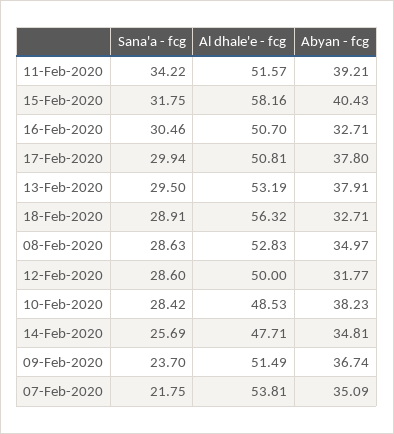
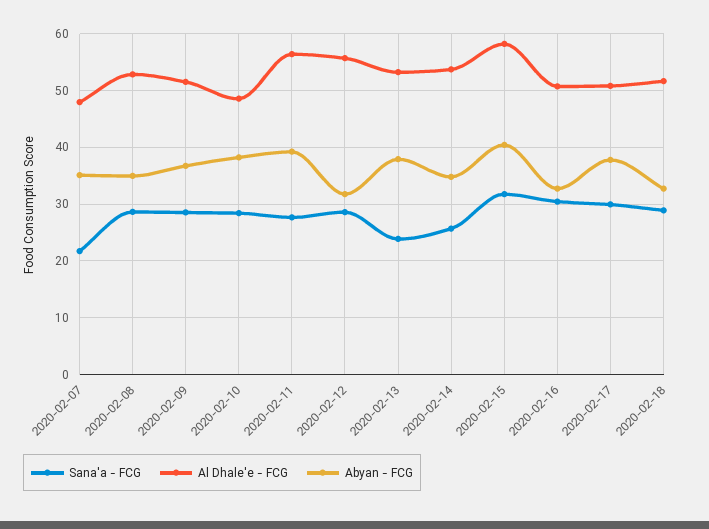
Sana'a - fcg, 11-Feb-2020: 34.22 -> 28
Al dhale'e - fcg, 11-Feb-2020: 51.57 -> 56
Sana'a - fcg, 13-Feb-2020: 29.5 -> 24
Al dhale'e - fcg, 18-Feb-2020: 56.32 -> 52
Al dhale'e - fcg, 12-Feb-2020: 50 -> 56
Al dhale'e - fcg, 14-Feb-2020: 47.71 -> 54
Sana'a - fcg, 09-Feb-2020: 23.7 -> 28
Al dhale'e - fcg, 07-Feb-2020: 53.81 -> 48

